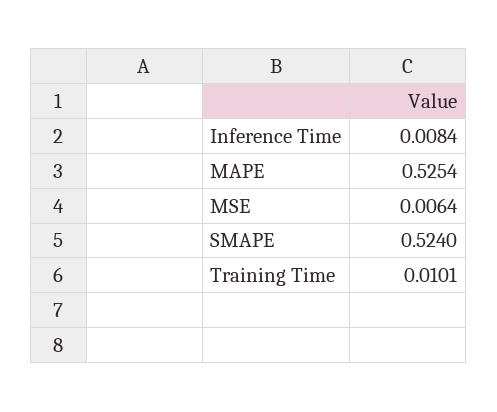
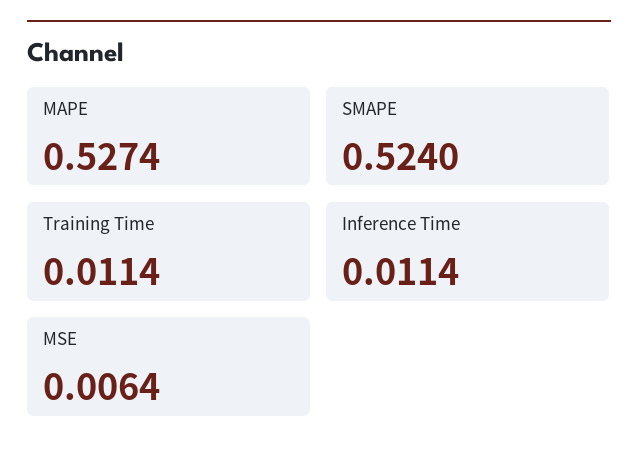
Inference Time: 0.0084 -> 0.0114
MAPE: 0.5254 -> 0.5274
Training Time: 0.0101 -> 0.0114

